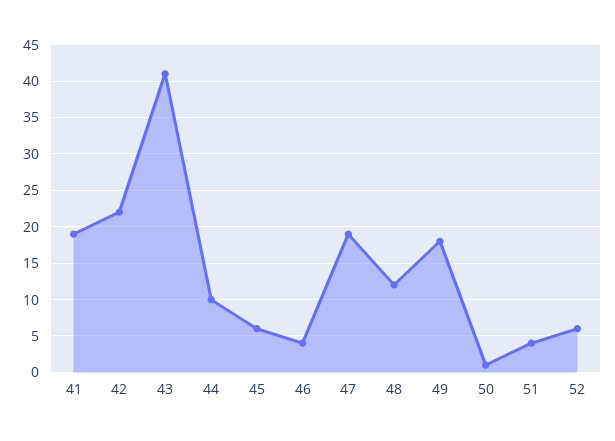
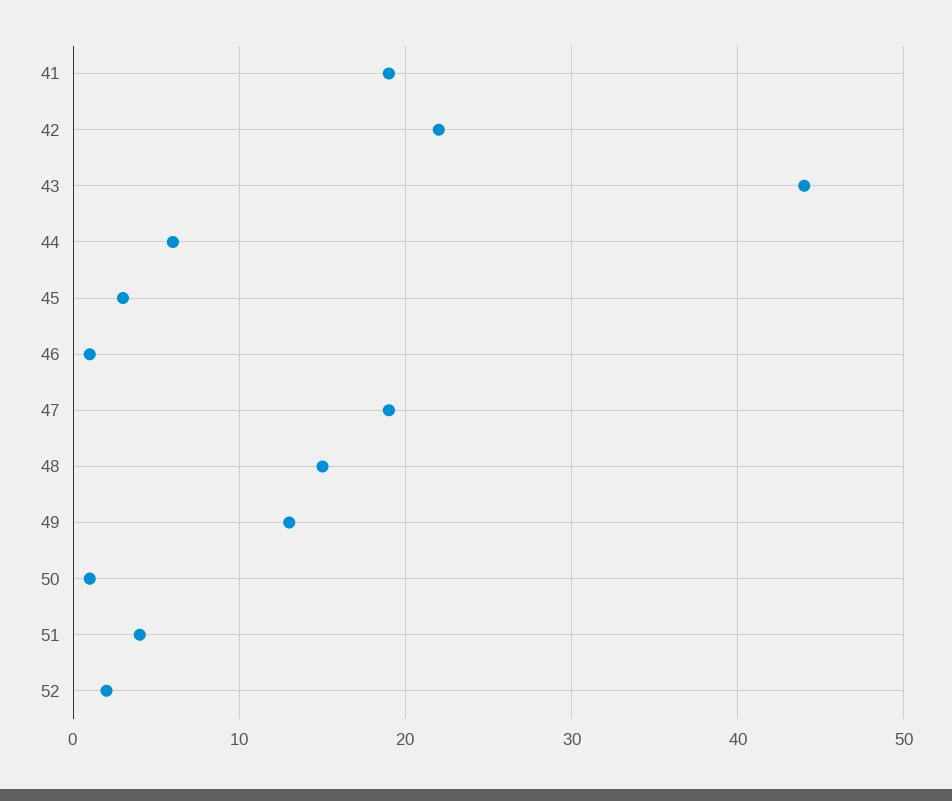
43: 41 -> 44
44: 10 -> 6
45: 6 -> 3
46: 4 -> 1
48: 12 -> 15
49: 18 -> 13
52: 6 -> 2

